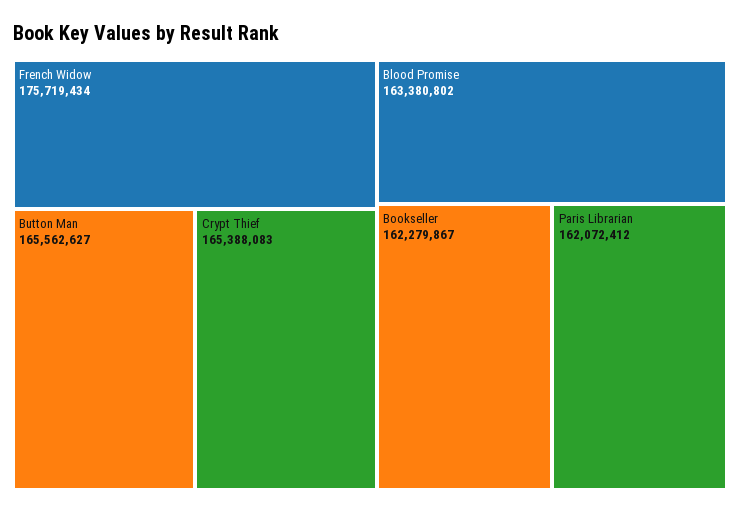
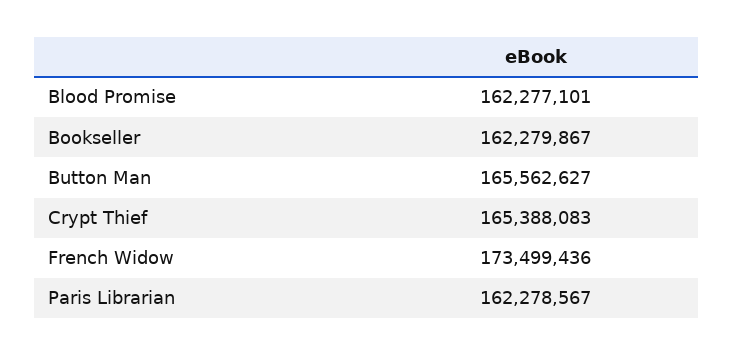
French Widow: 175719434 -> 173499436
Blood Promise: 163380802 -> 162277101
Paris Librarian: 162072412 -> 162278567

